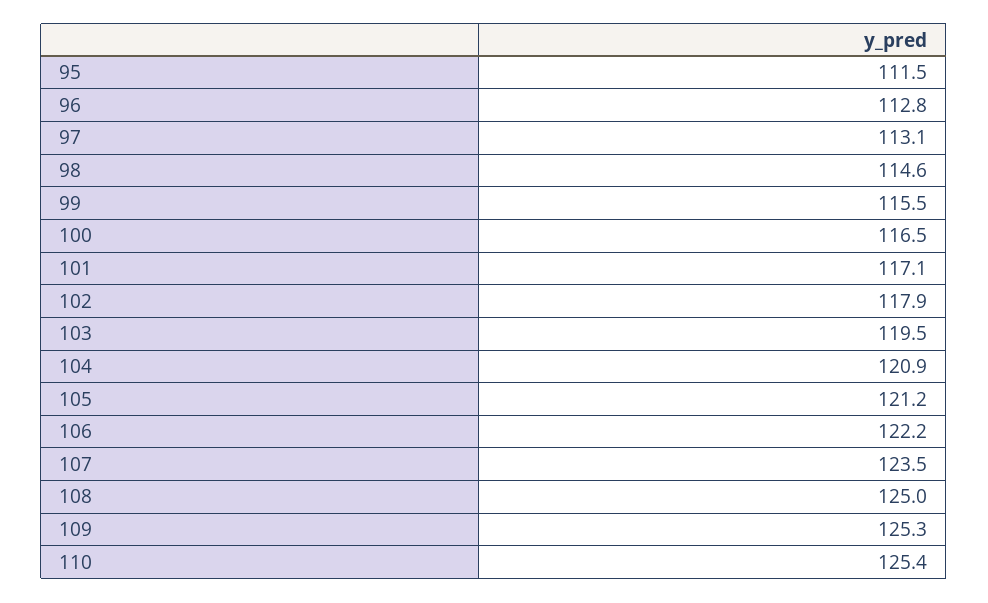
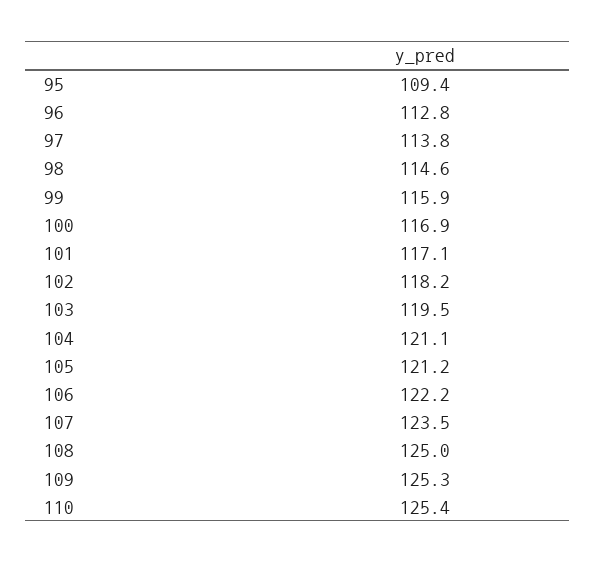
95: 111.5 -> 109.4
97: 113.1 -> 113.8
99: 115.5 -> 115.9
100: 116.5 -> 116.9
102: 117.9 -> 118.2
104: 120.9 -> 121.1

